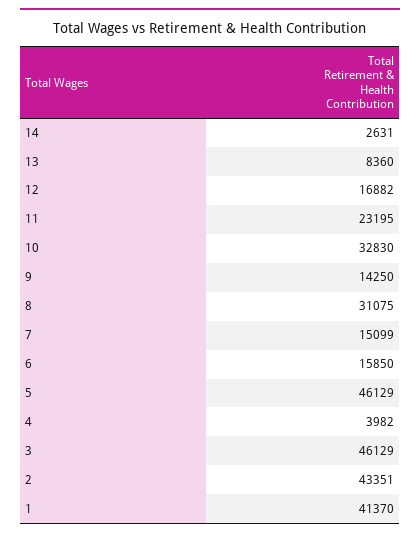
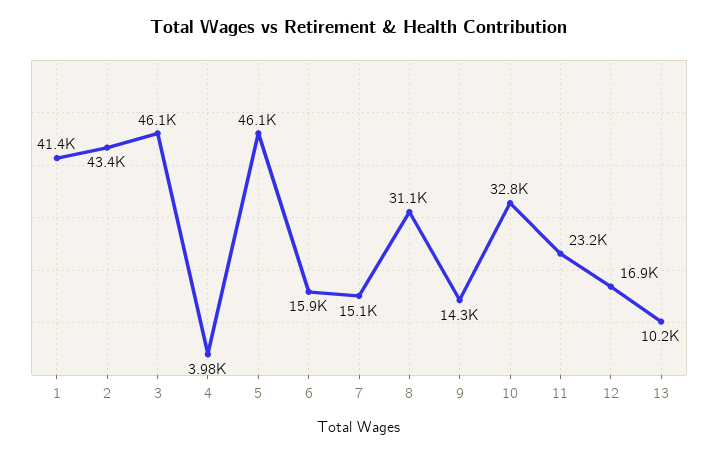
14: 2631 -> none
13: 8360 -> 10200

